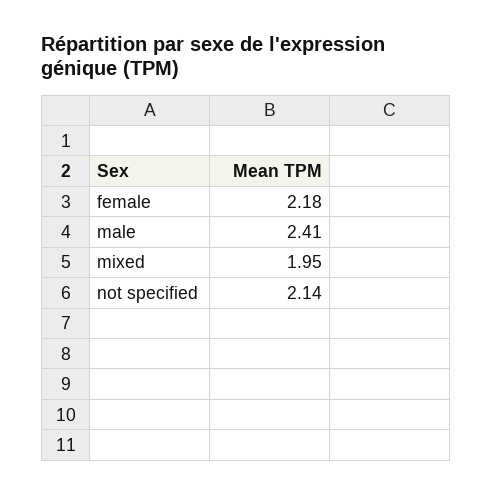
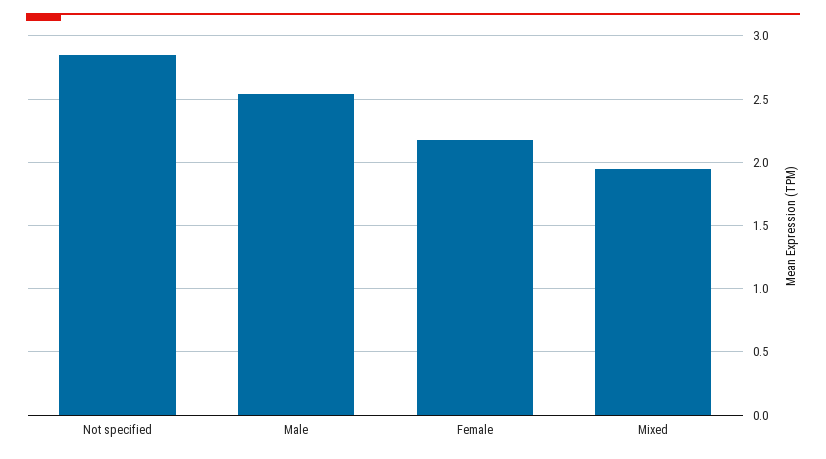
male: 2.41 -> 2.55
not specified: 2.14 -> 2.85

